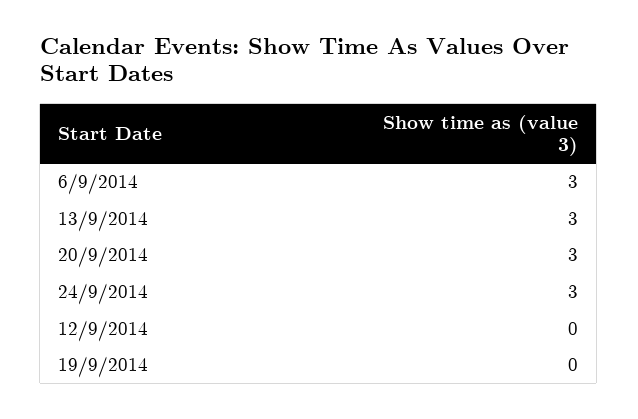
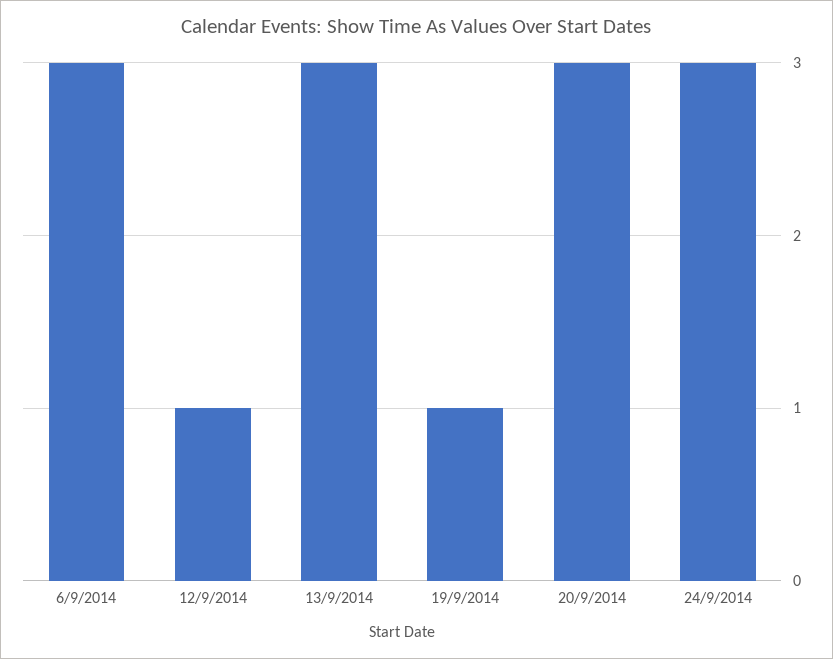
12/9/2014: 0 -> 1
19/9/2014: 0 -> 1

